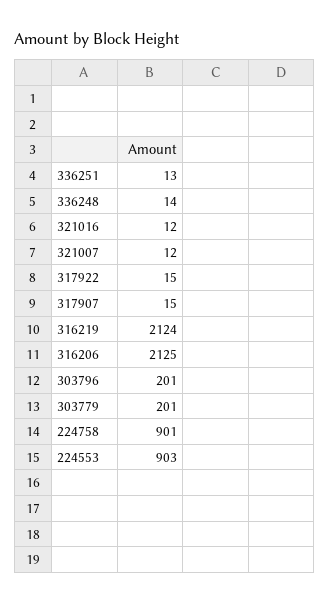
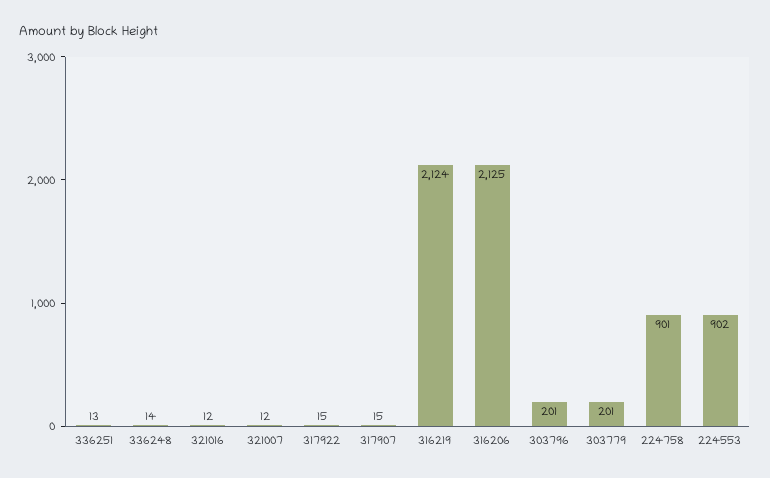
224553: 903 -> 902

